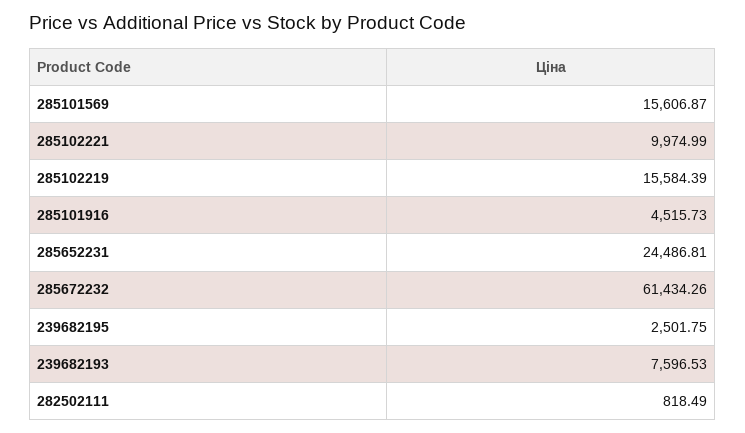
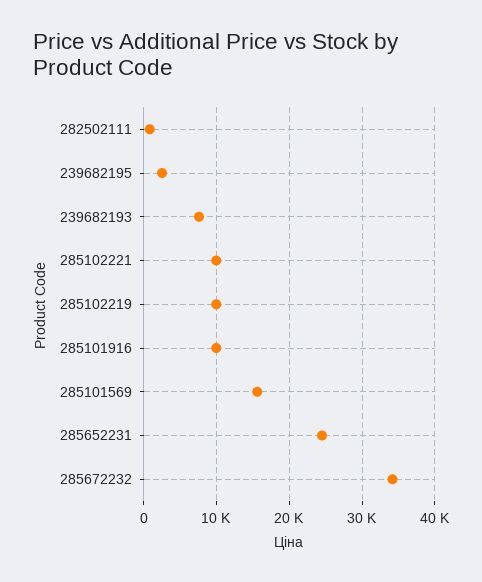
285102219: 15584.39 -> 10000
285101916: 4515.73 -> 10000
285672232: 61434.26 -> 34000

